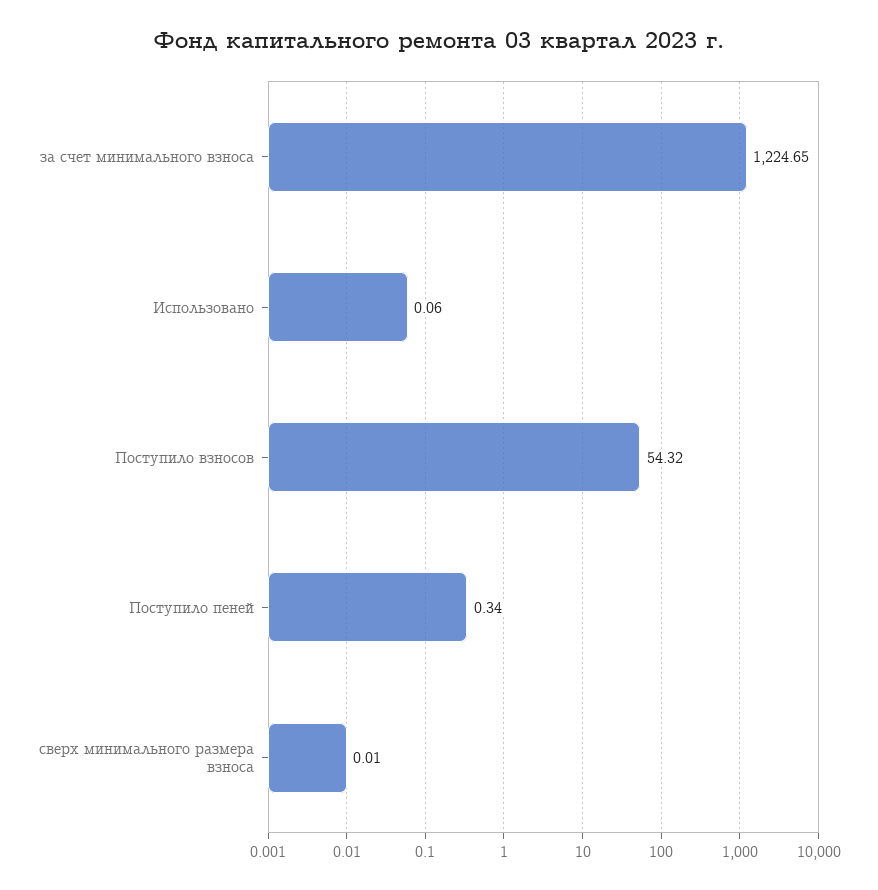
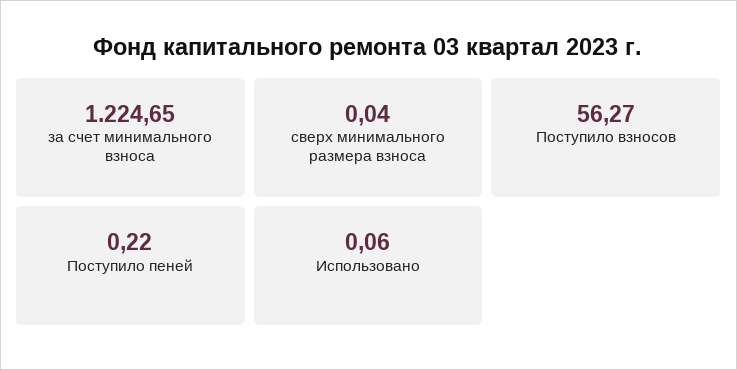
Поступило взносов: 54.32 -> 56.27
Поступило пеней: 0.34 -> 0.22
сверх минимального размера взноса: 0.01 -> 0.04

